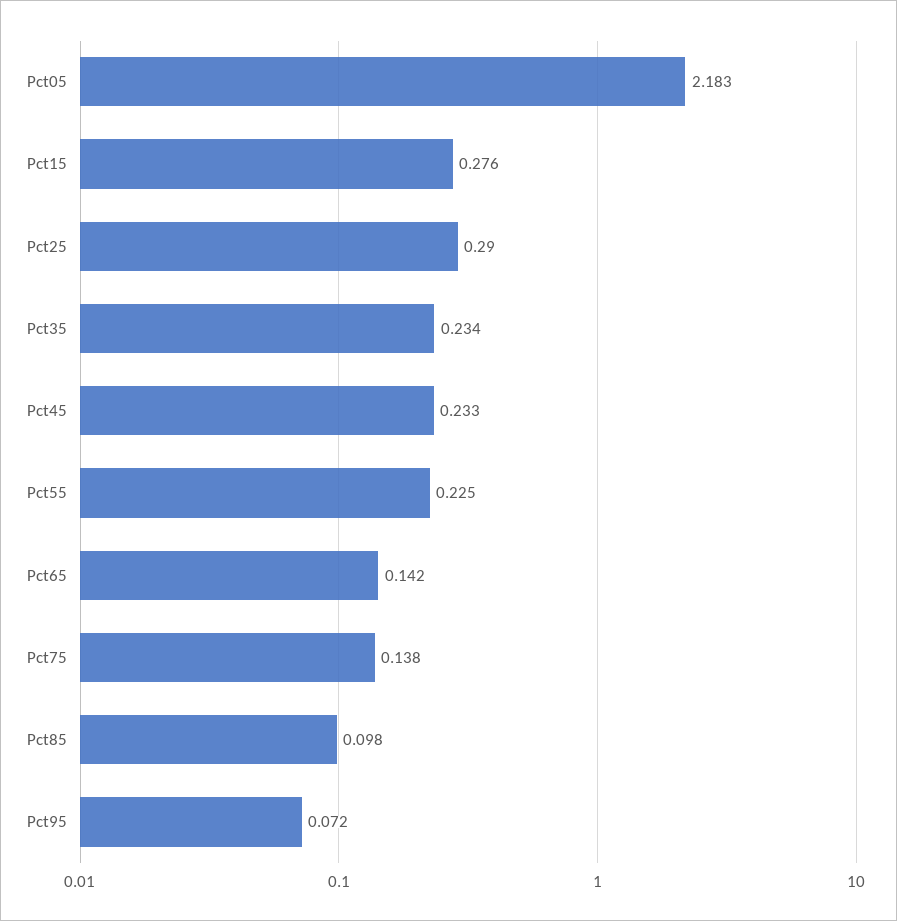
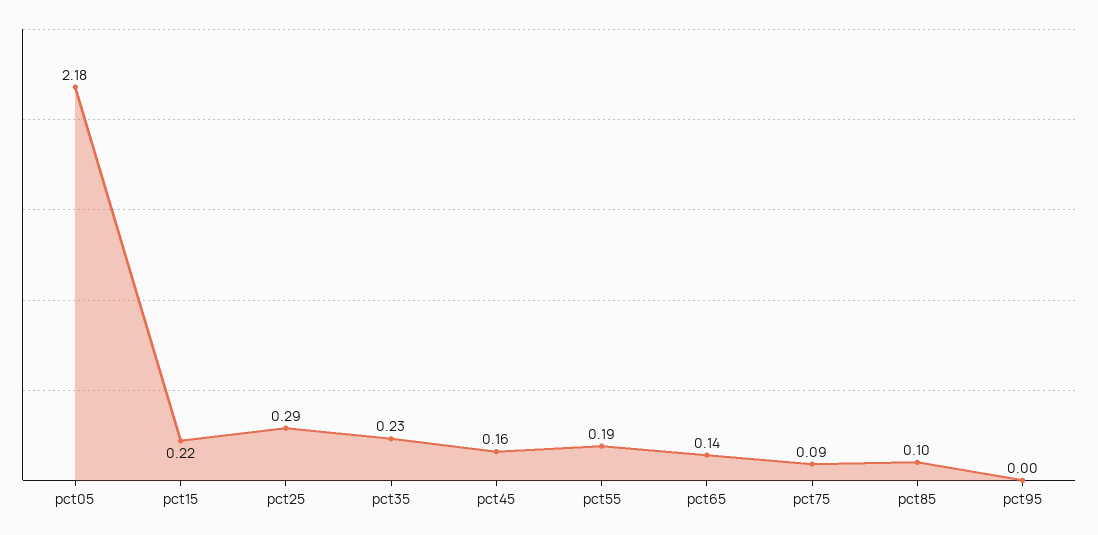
Pct15: 0.276 -> 0.22
Pct45: 0.233 -> 0.16
Pct55: 0.225 -> 0.19
Pct75: 0.138 -> 0.09
Pct95: 0.072 -> 0

